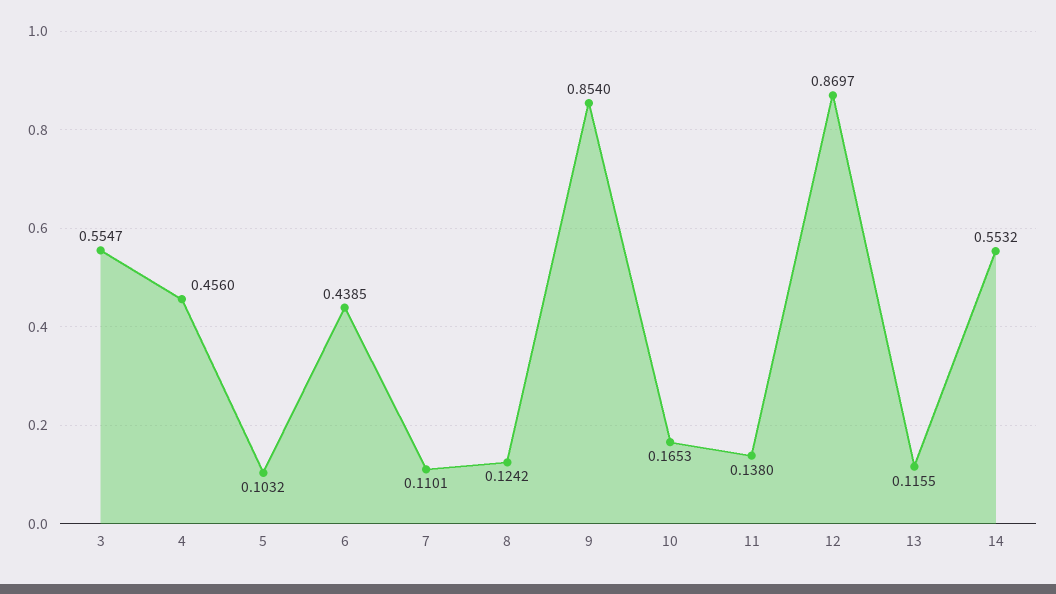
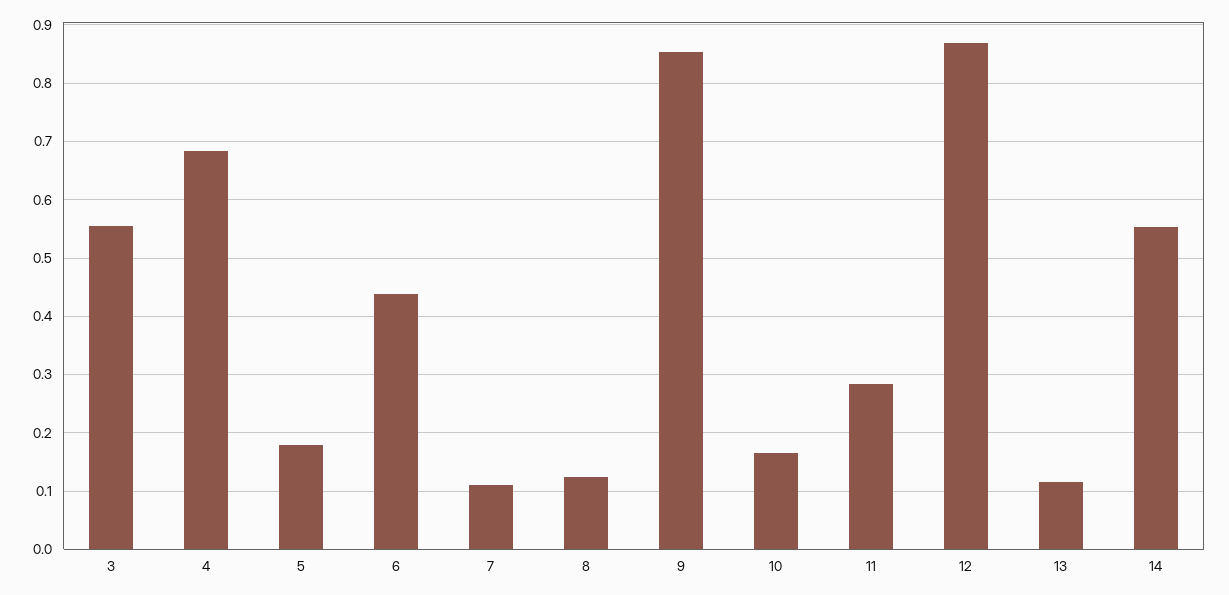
4: 0.456 -> 0.68
5: 0.1032 -> 0.18
11: 0.138 -> 0.28

